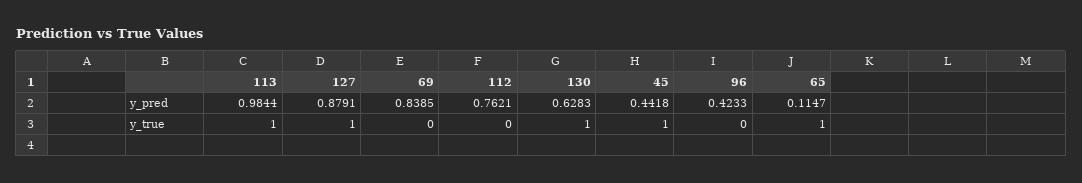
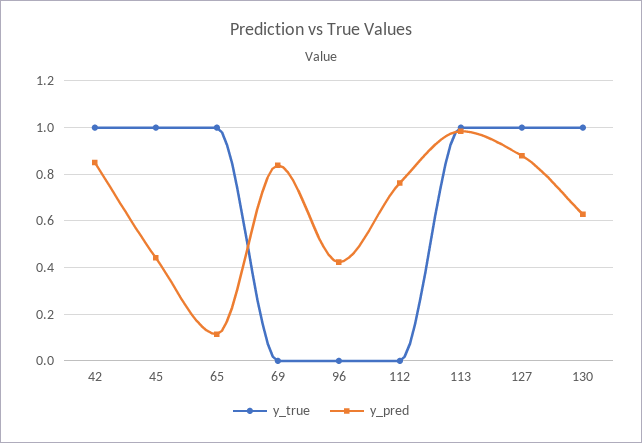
y_true, 42: none -> 1
y_pred, 42: none -> 0.85

